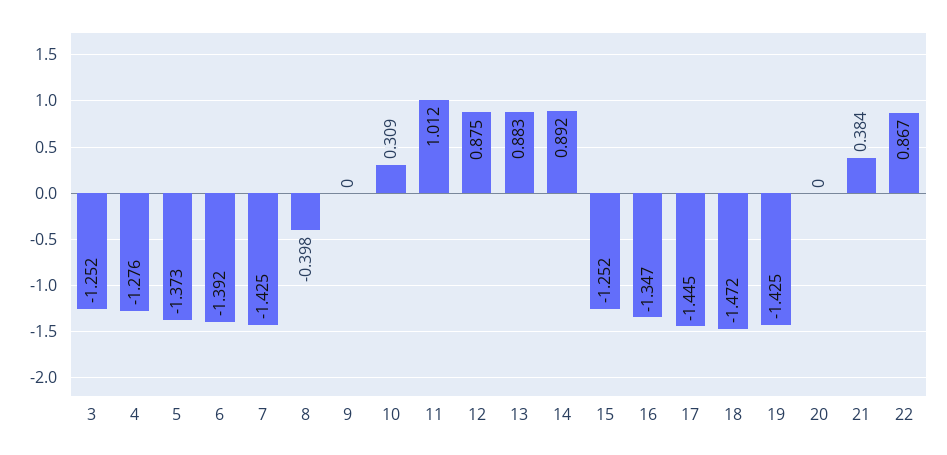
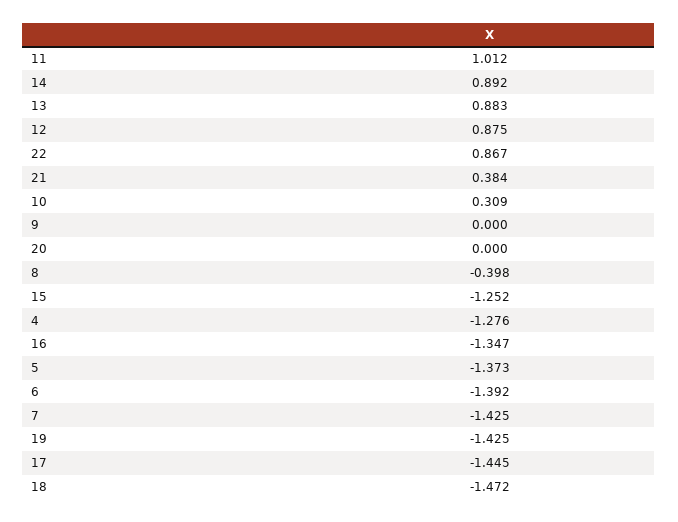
3: -1.252 -> none

